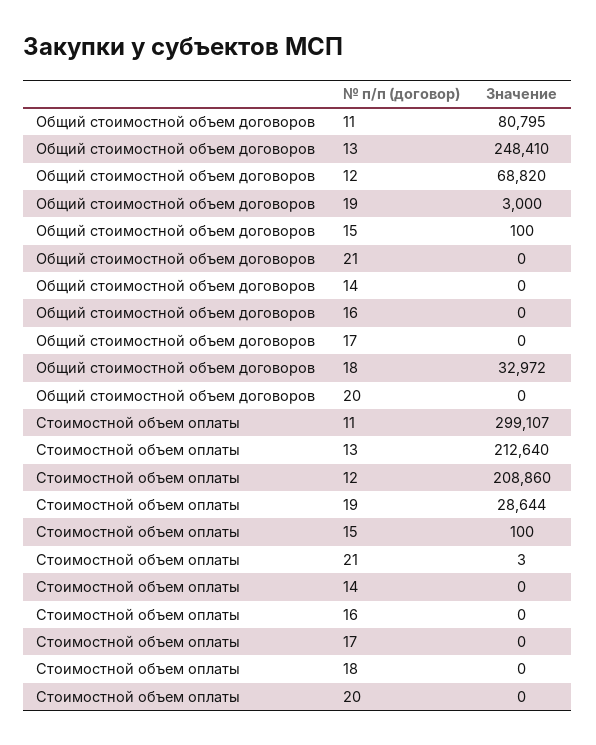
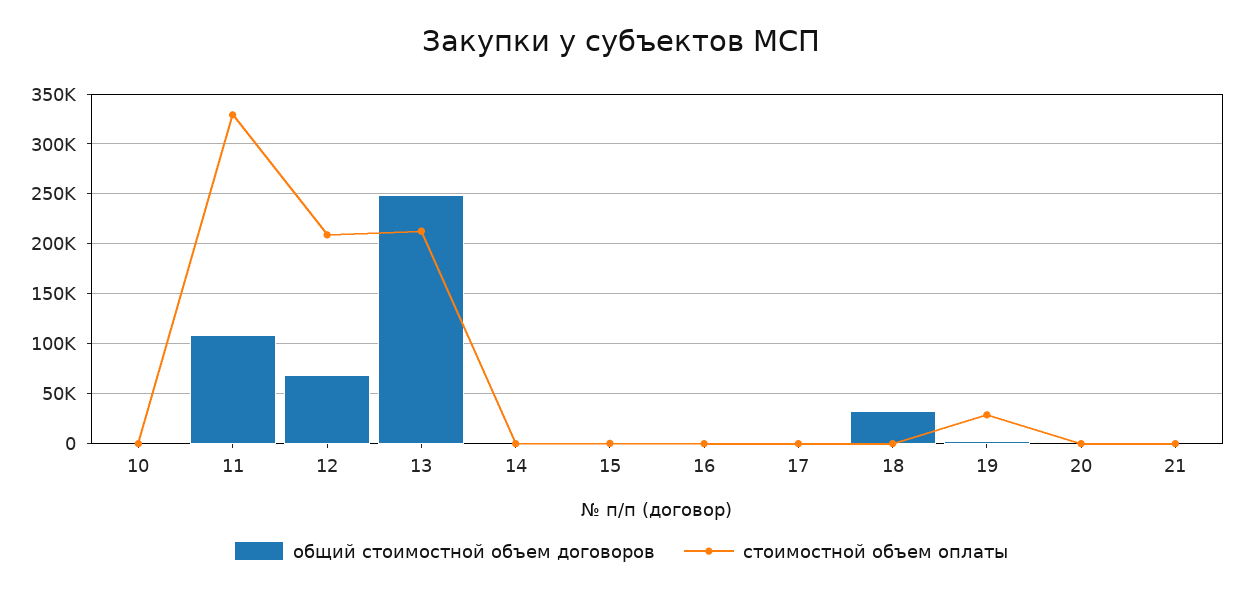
Общий стоимостной объем договоров, 11: 80795 -> 110000
Стоимостной объем оплаты, 11: 299107 -> 330000
Общий стоимостной объем договоров, 10: none -> 0
Стоимостной объем оплаты, 10: none -> 0

